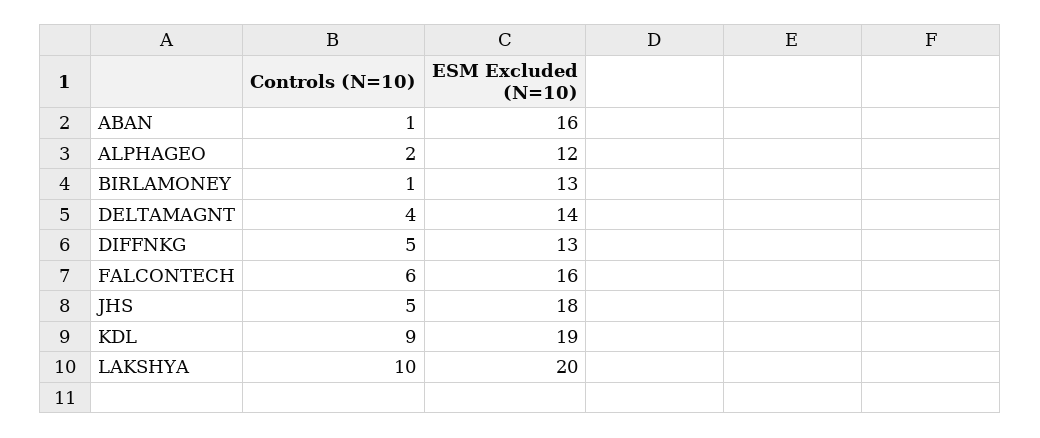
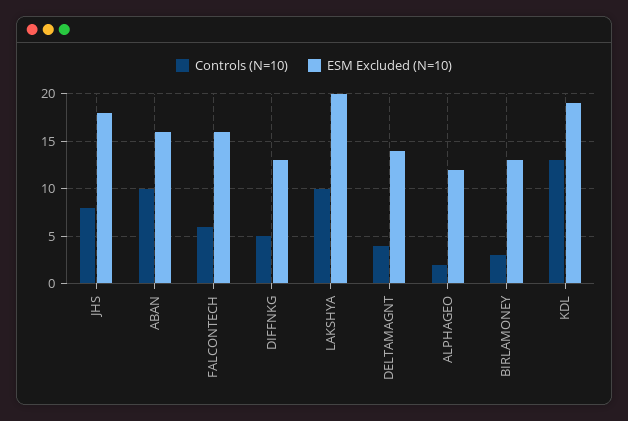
Controls (N=10), ABAN: 1 -> 10
Controls (N=10), BIRLAMONEY: 1 -> 3
Controls (N=10), JHS: 5 -> 8
Controls (N=10), KDL: 9 -> 13

